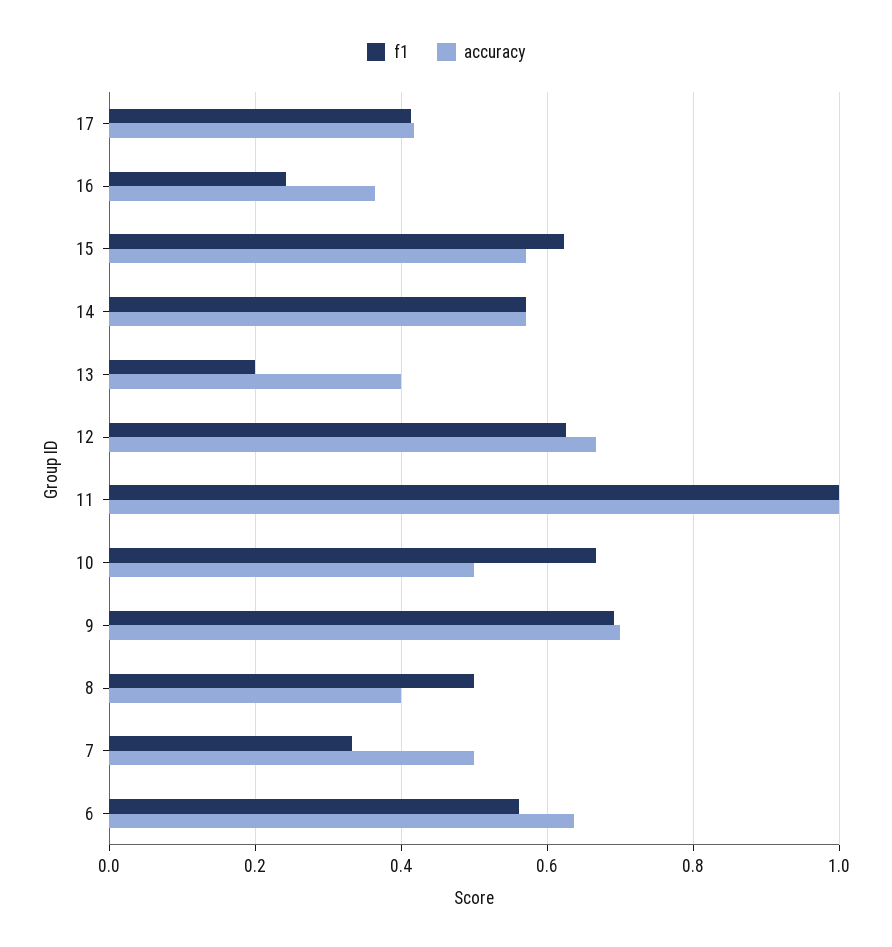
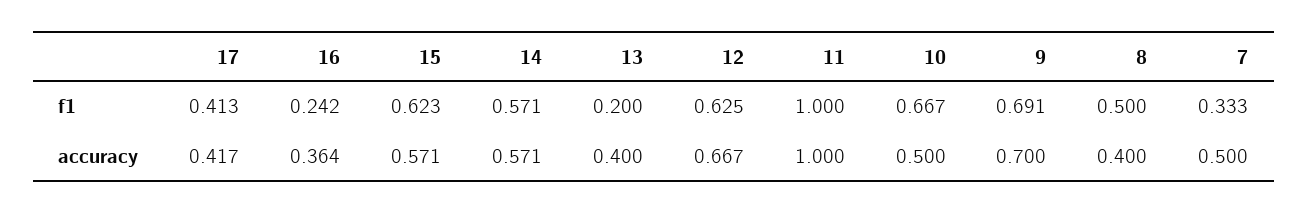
f1, 6: 0.56 -> none
accuracy, 6: 0.64 -> none

